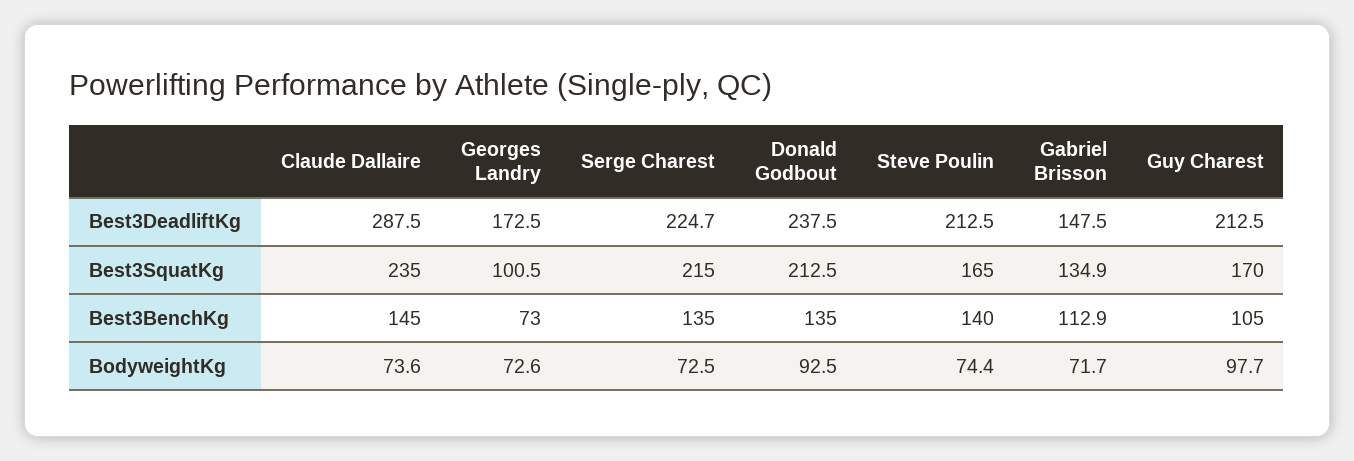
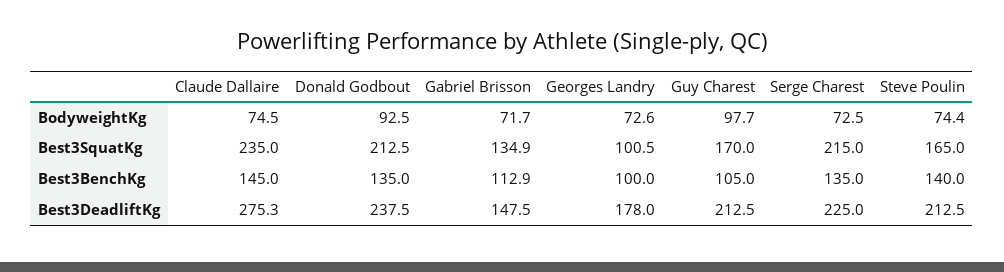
Claude Dallaire, Best3DeadliftKg: 287.5 -> 275.3
Georges Landry, Best3DeadliftKg: 172.5 -> 178
Serge Charest, Best3DeadliftKg: 224.7 -> 225
Georges Landry, Best3BenchKg: 73 -> 100
Claude Dallaire, BodyweightKg: 73.6 -> 74.5

